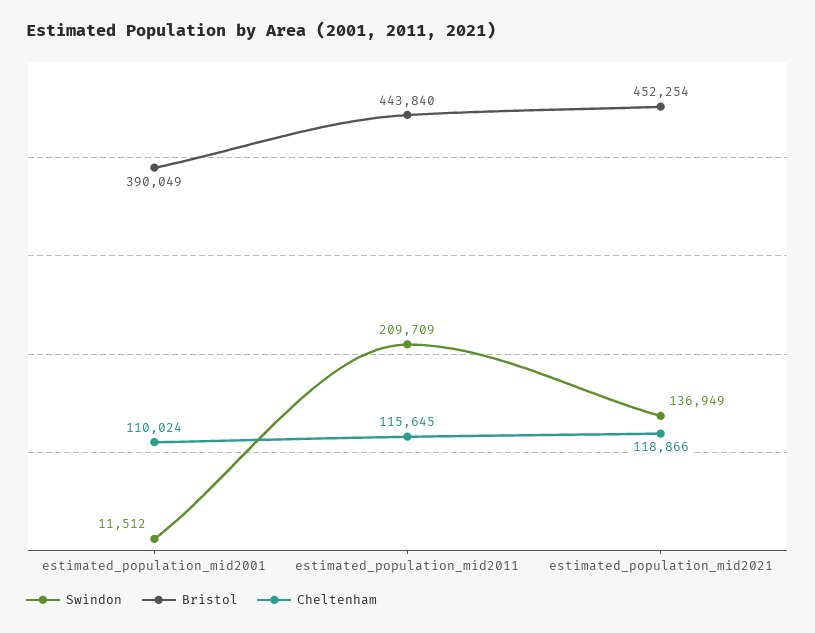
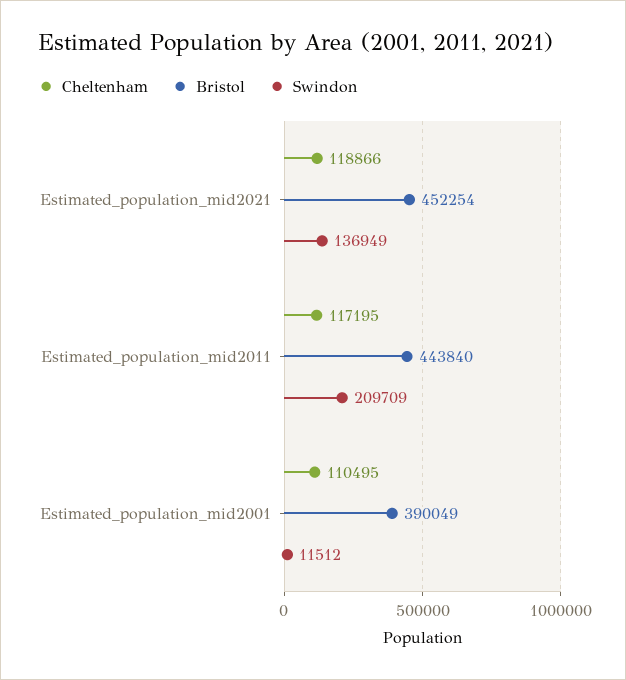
Cheltenham, estimated_population_mid2001: 110024 -> 110495
Cheltenham, estimated_population_mid2011: 115645 -> 117195

